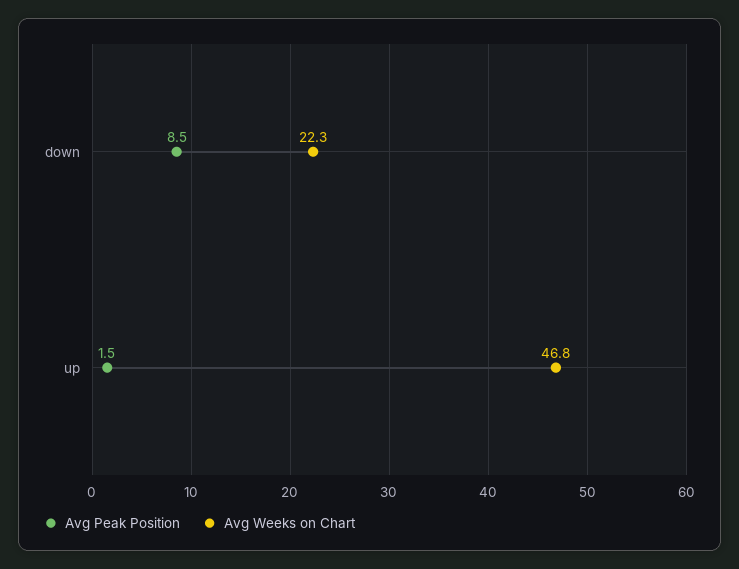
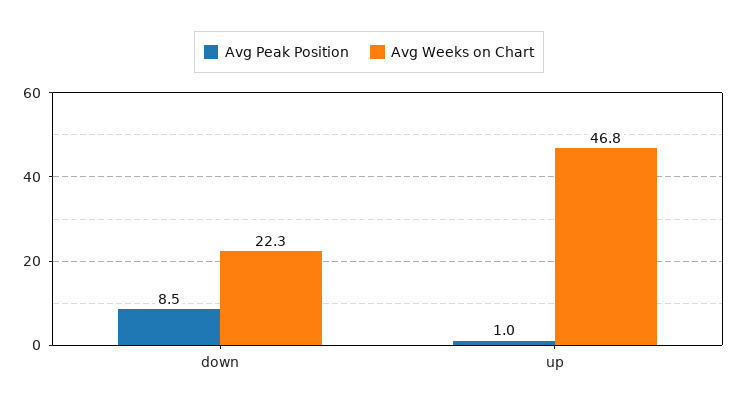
Avg Peak Position, up: 1.5 -> 1

